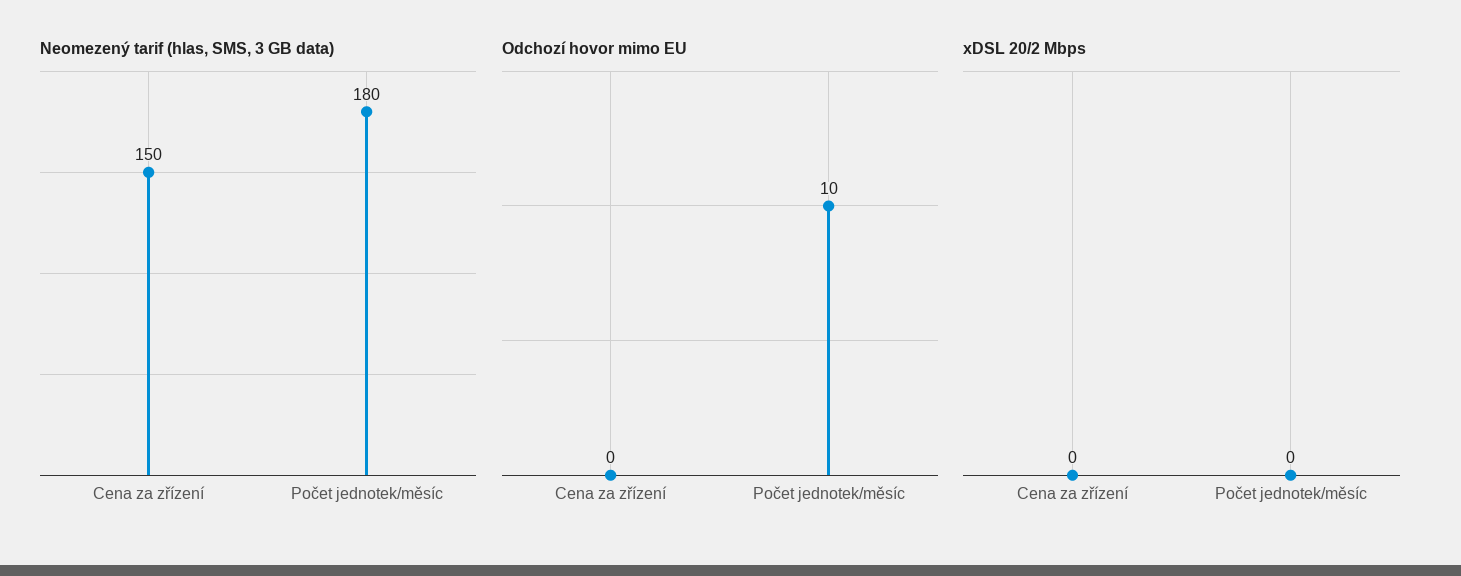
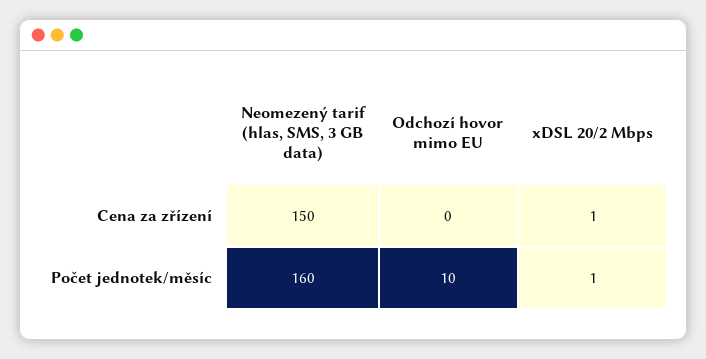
Neomezený tarif (hlas, SMS, 3 GB data), Počet jednotek/měsíc: 180 -> 160
xDSL 20/2 Mbps, Cena za zřízení: 0 -> 1
xDSL 20/2 Mbps, Počet jednotek/měsíc: 0 -> 1

